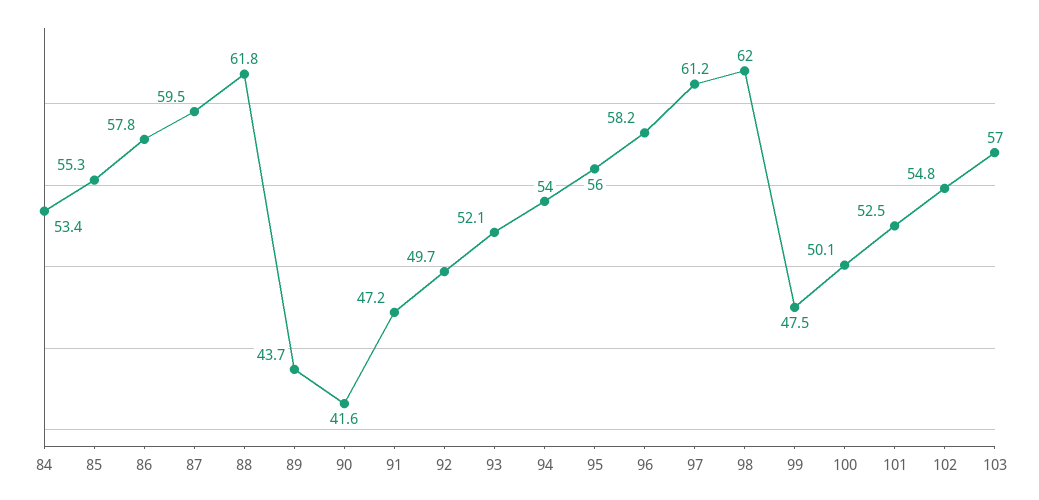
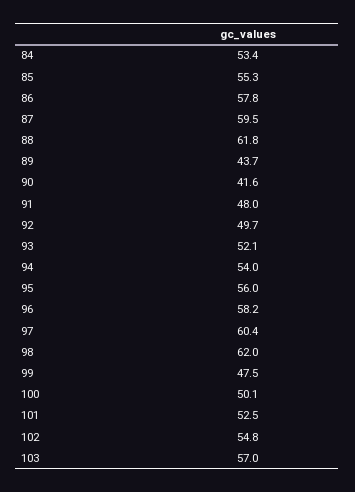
91: 47.2 -> 48
97: 61.2 -> 60.4

